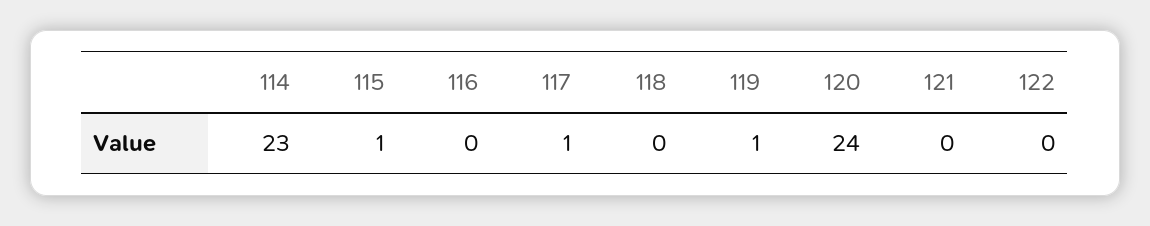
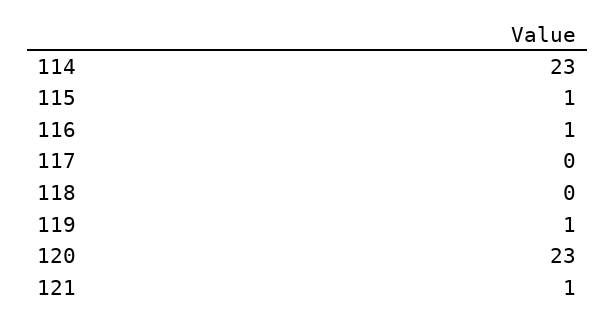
116: 0 -> 1
117: 1 -> 0
120: 24 -> 23
121: 0 -> 1
122: 0 -> none

